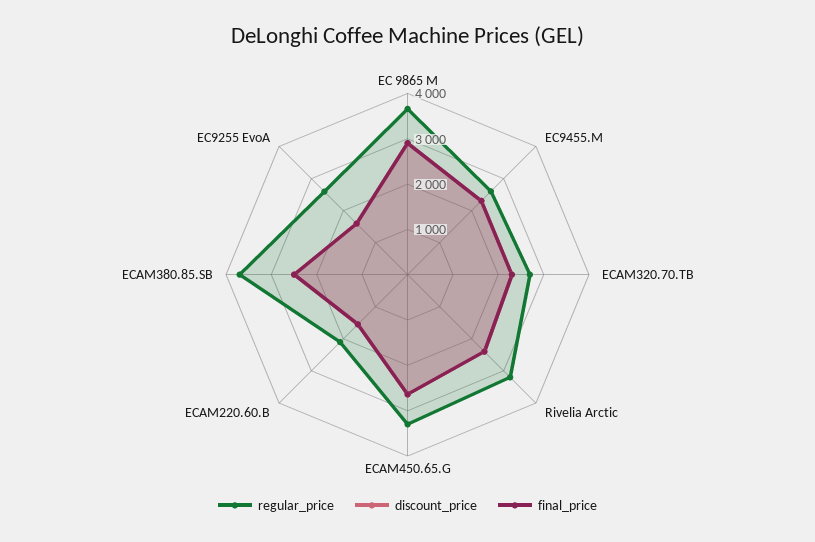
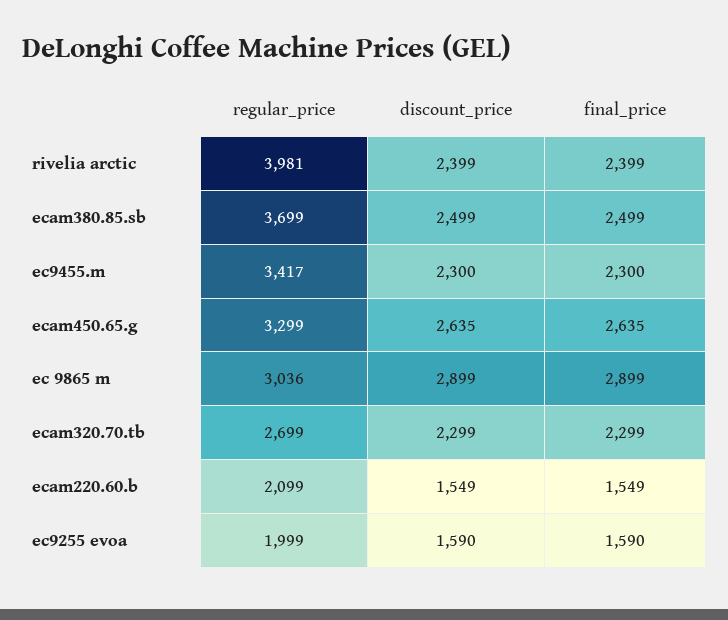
regular_price, EC 9865 M: 3600 -> 3036
regular_price, EC9455.M: 2600 -> 3417
regular_price, Rivelia Arctic: 3200 -> 3981
regular_price, EC9255 EvoA: 2600 -> 1999

